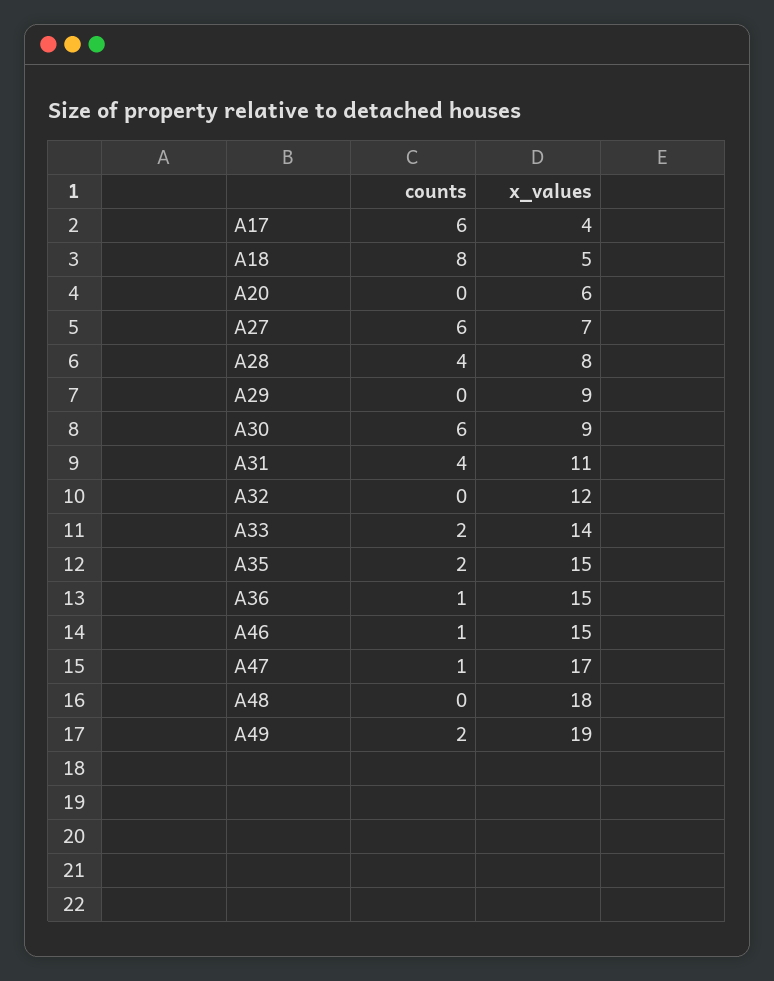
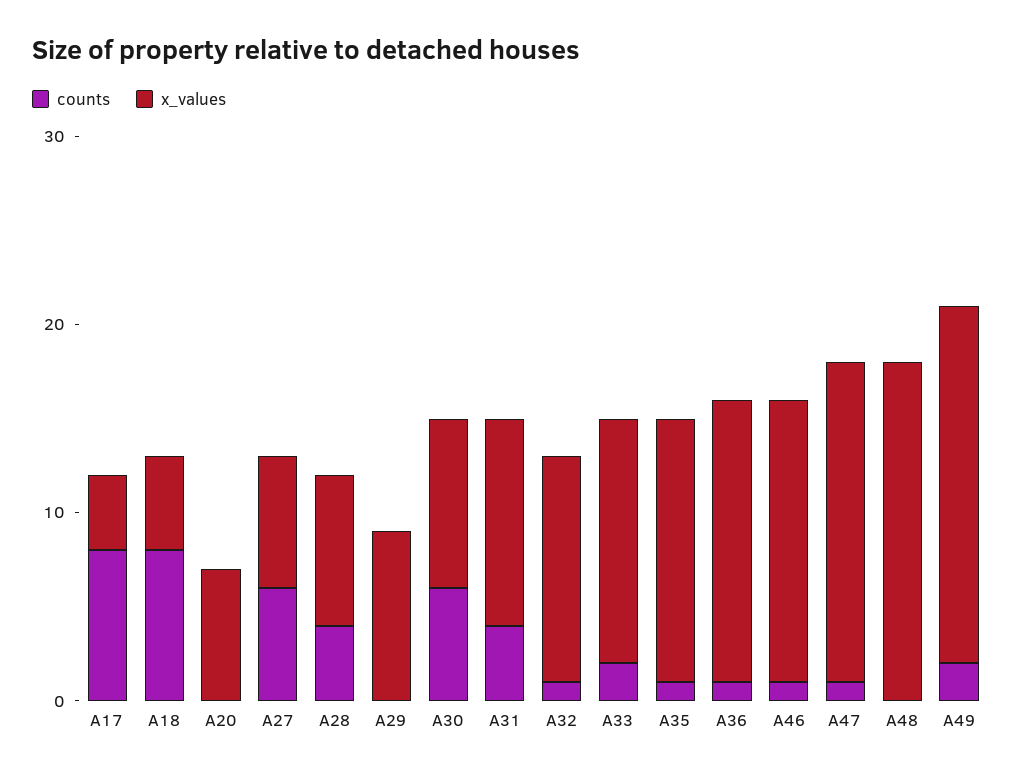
counts, A17: 6 -> 8
x_values, A20: 6 -> 7
counts, A32: 0 -> 1
x_values, A33: 14 -> 13
counts, A35: 2 -> 1
x_values, A35: 15 -> 14

